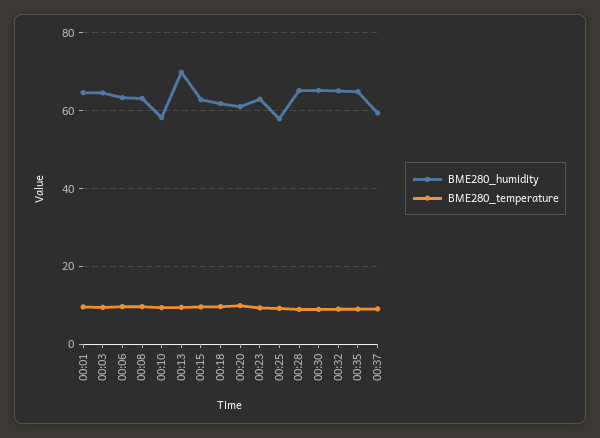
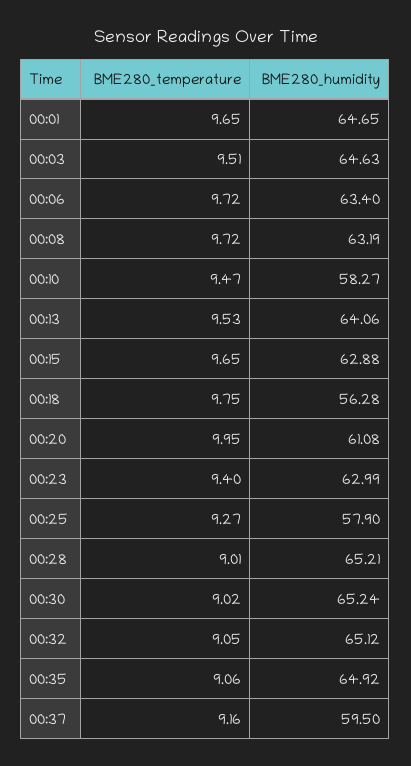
BME280_humidity, 00:13: 70 -> 64.06
BME280_humidity, 00:18: 62 -> 56.28

